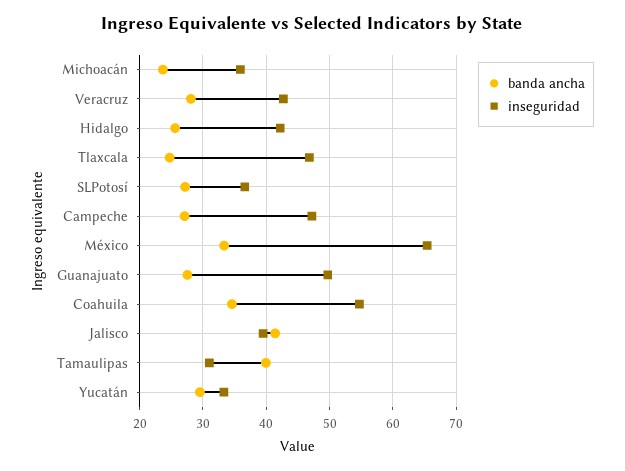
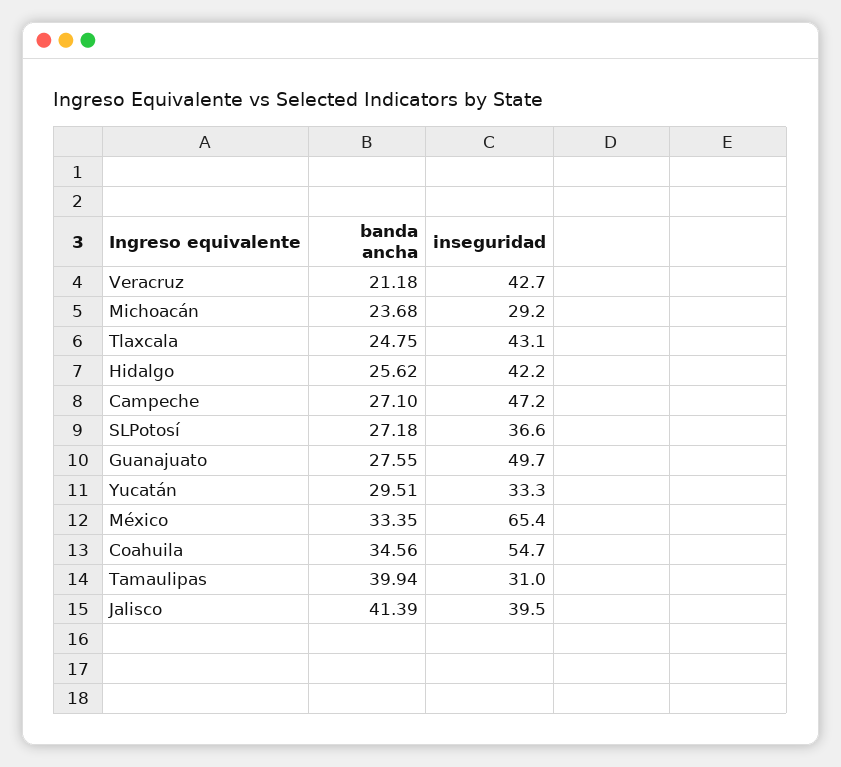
inseguridad, Michoacán: 36 -> 29.2
banda ancha, Veracruz: 28 -> 21.18
inseguridad, Tlaxcala: 47 -> 43.1

